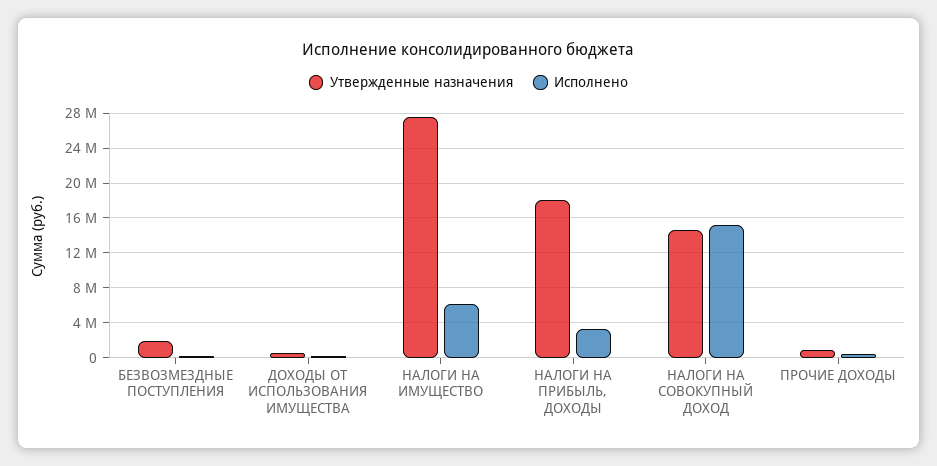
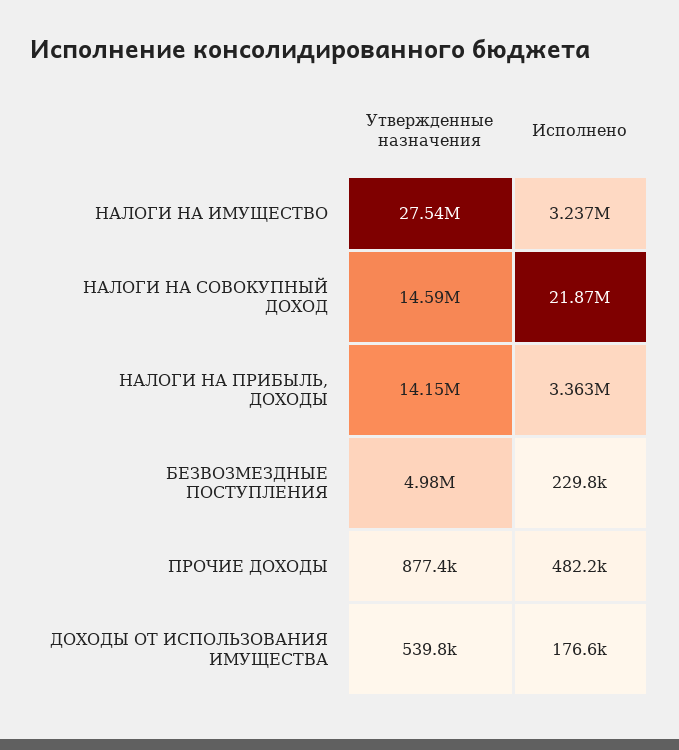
Утвержденные назначения, БЕЗВОЗМЕЗДНЫЕ ПОСТУПЛЕНИЯ: 2000000 -> 4980000
Исполнено, НАЛОГИ НА ИМУЩЕСТВО: 6000000 -> 3237000
Утвержденные назначения, НАЛОГИ НА ПРИБЫЛЬ, ДОХОДЫ: 18000000 -> 14150000
Исполнено, НАЛОГИ НА СОВОКУПНЫЙ ДОХОД: 15000000 -> 21870000

